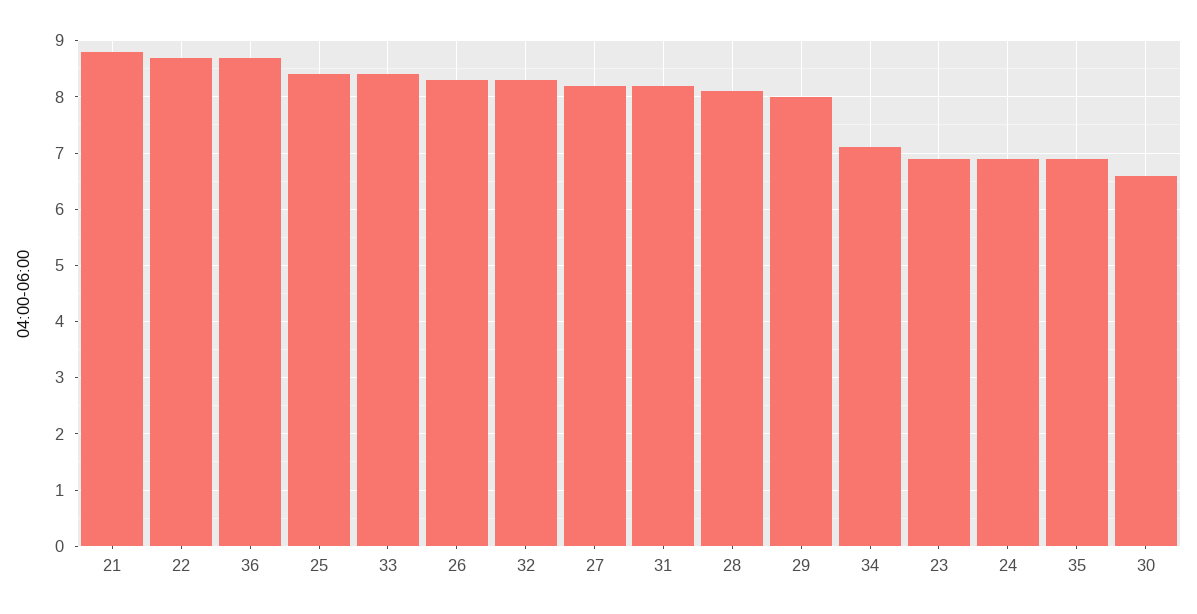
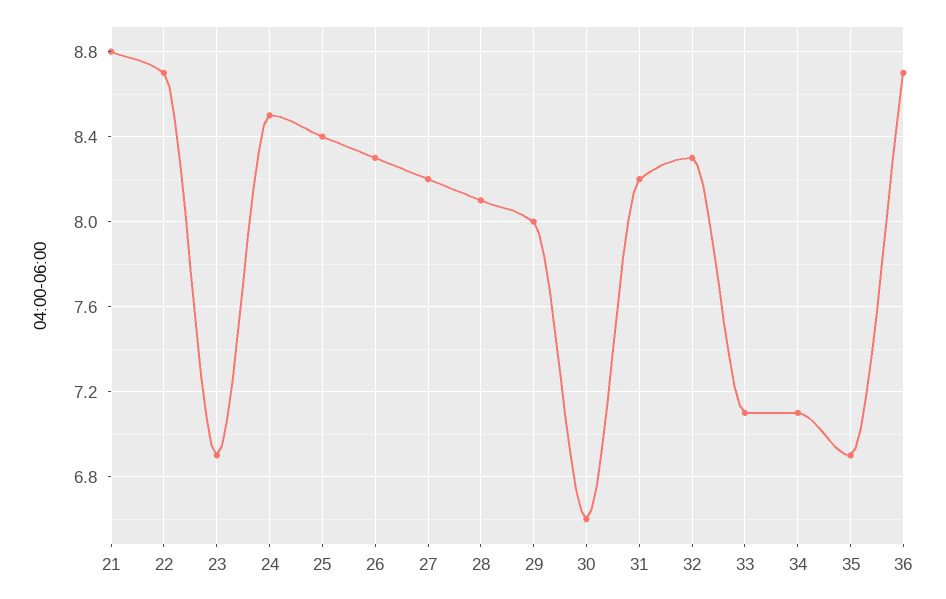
33: 8.5 -> 7.1
24: 7 -> 8.5

